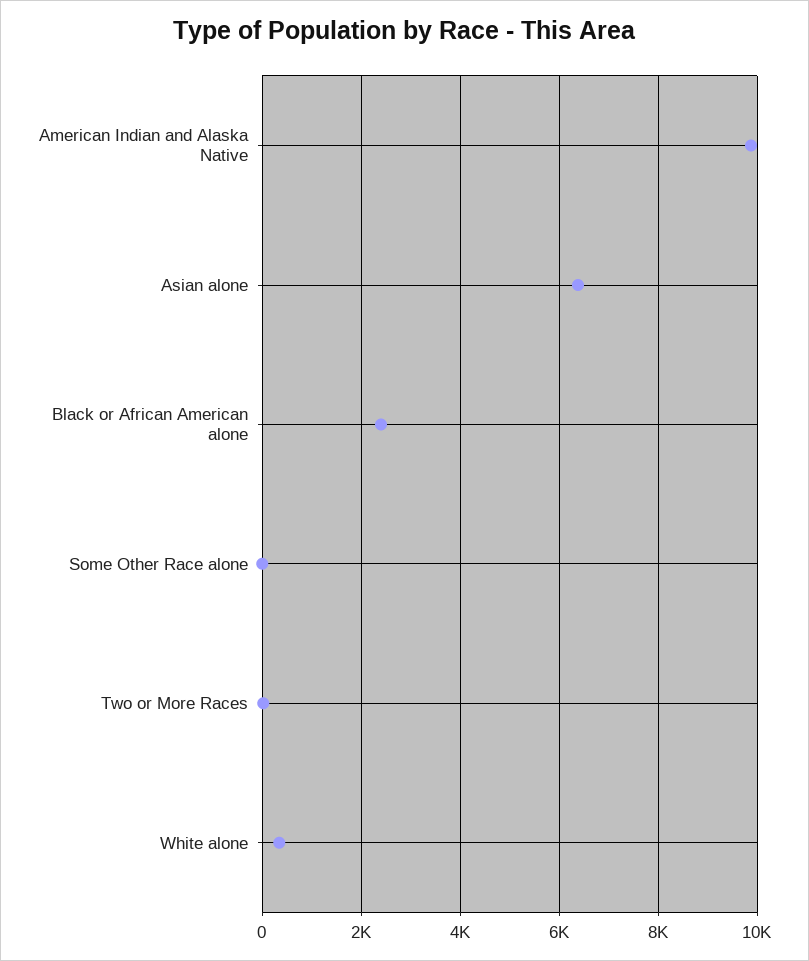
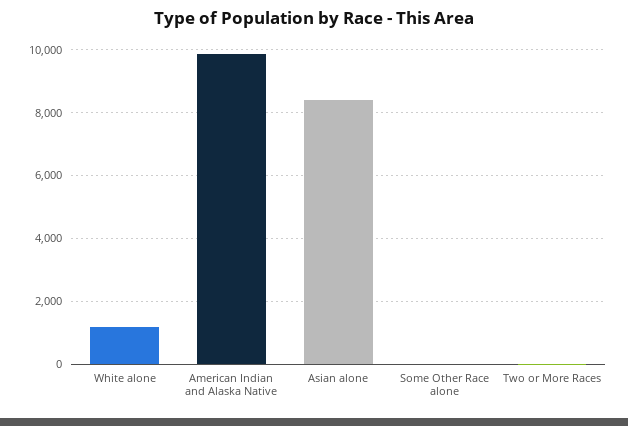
Asian alone: 6400 -> 8400
Black or African American alone: 2400 -> none
White alone: 400 -> 1200

